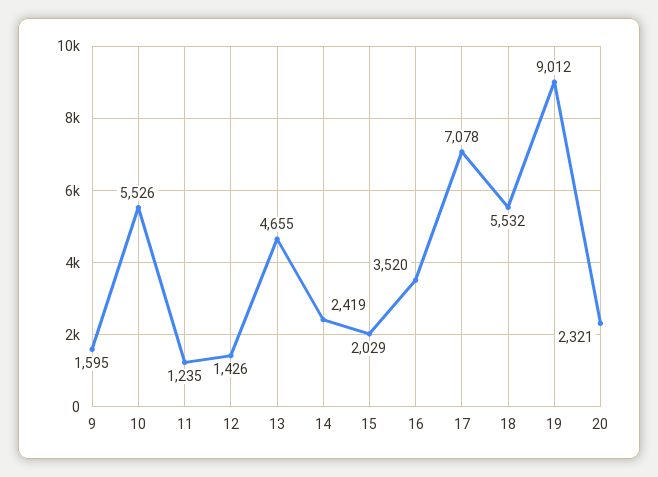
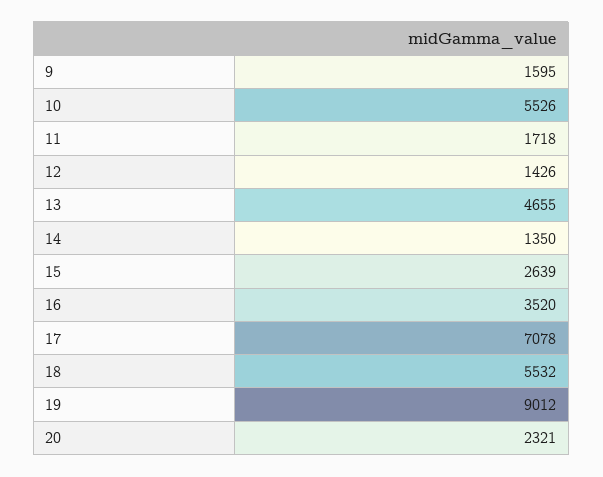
11: 1235 -> 1718
14: 2419 -> 1350
15: 2029 -> 2639

